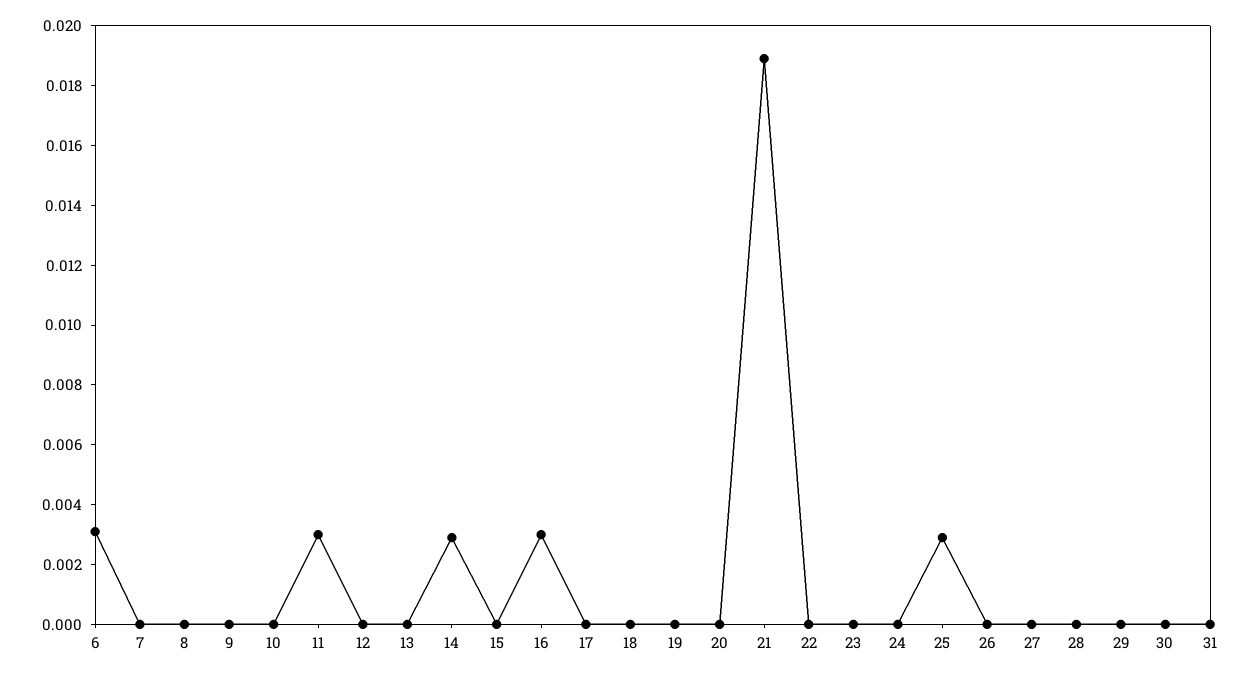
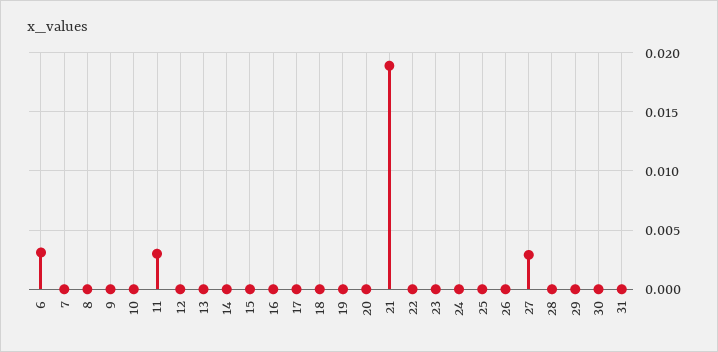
14: 0.003 -> 0
16: 0.003 -> 0
25: 0.003 -> 0
27: 0 -> 0.003

